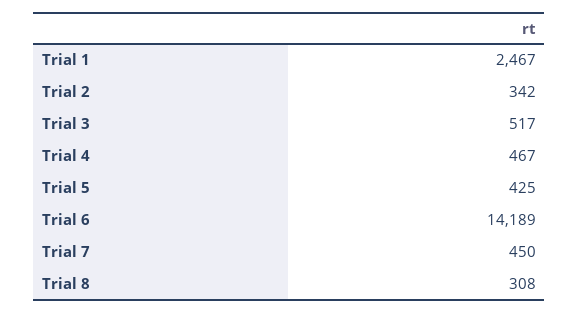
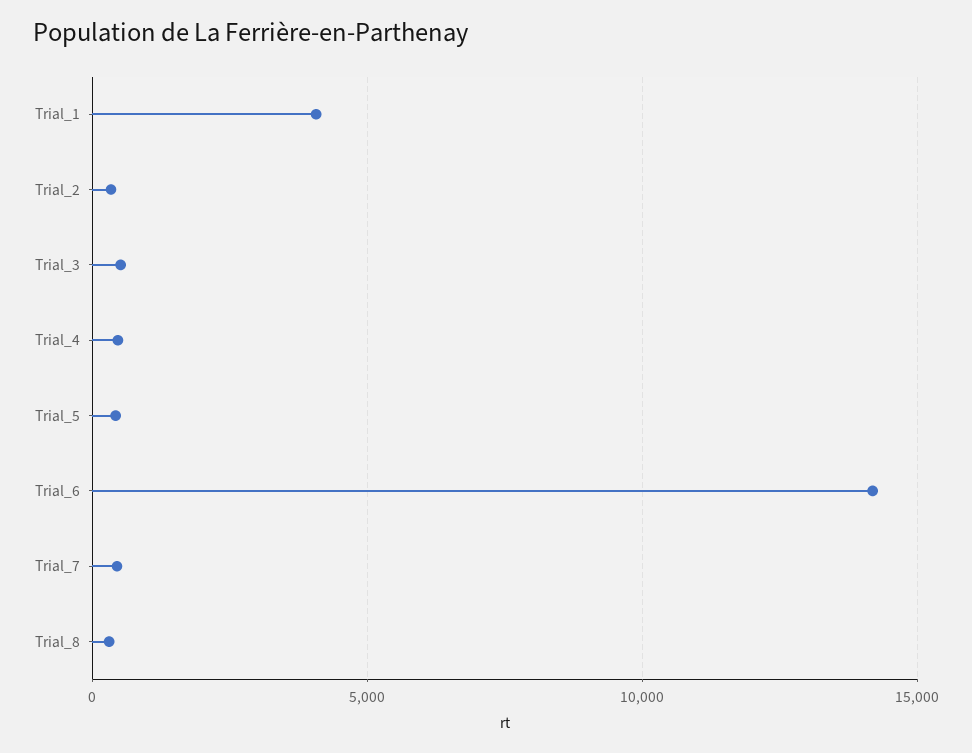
Trial 1: 2467 -> 4000

